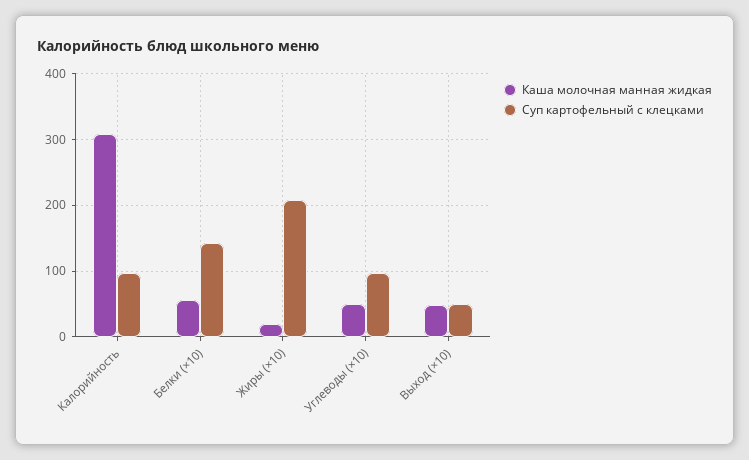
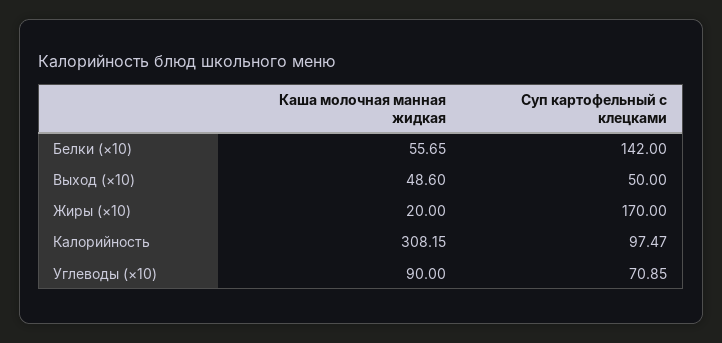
Суп картофельный с клецками, Жиры (×10): 210 -> 170
Каша молочная манная жидкая, Углеводы (×10): 50 -> 90
Суп картофельный с клецками, Углеводы (×10): 100 -> 70.85

